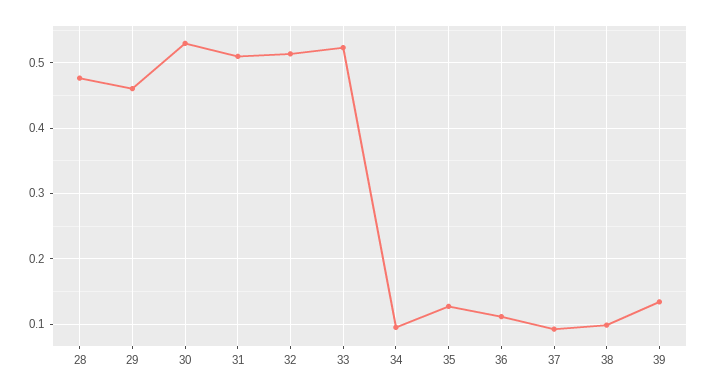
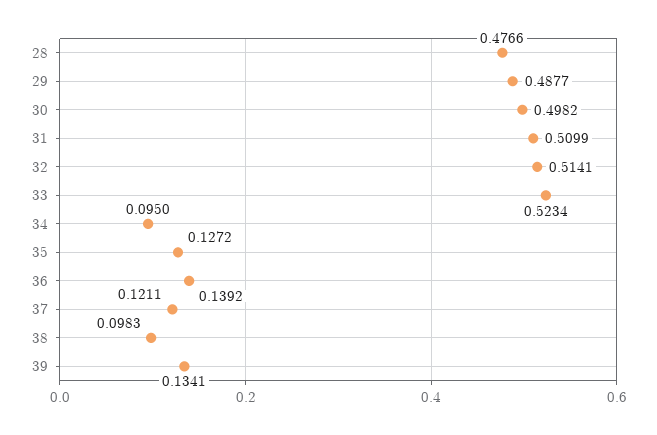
29: 0.46 -> 0.4877
30: 0.53 -> 0.4982
36: 0.11 -> 0.1392
37: 0.09 -> 0.1211

